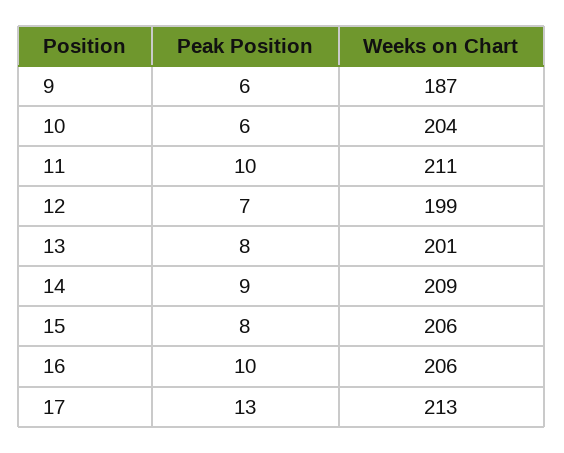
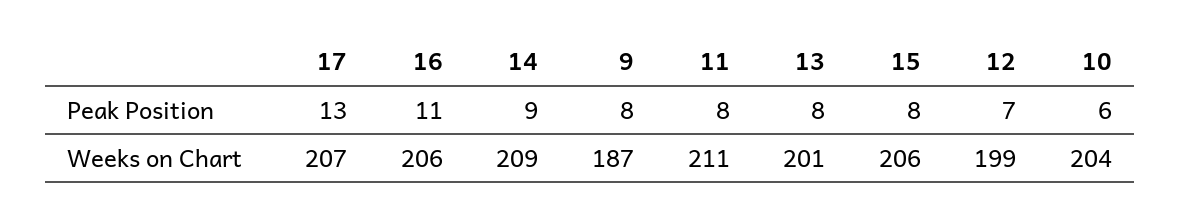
Peak Position, 9: 6 -> 8
Peak Position, 11: 10 -> 8
Peak Position, 16: 10 -> 11
Weeks on Chart, 17: 213 -> 207

